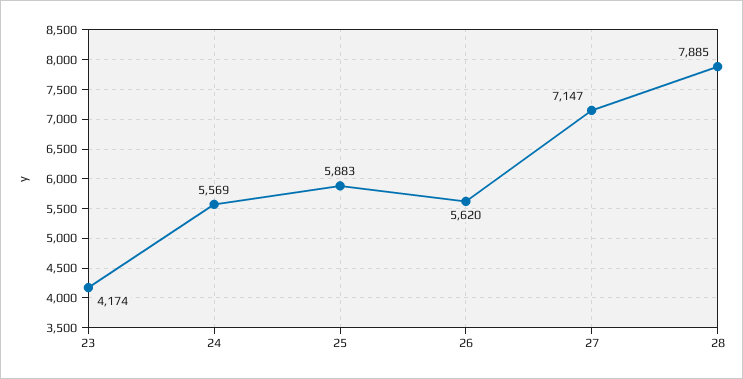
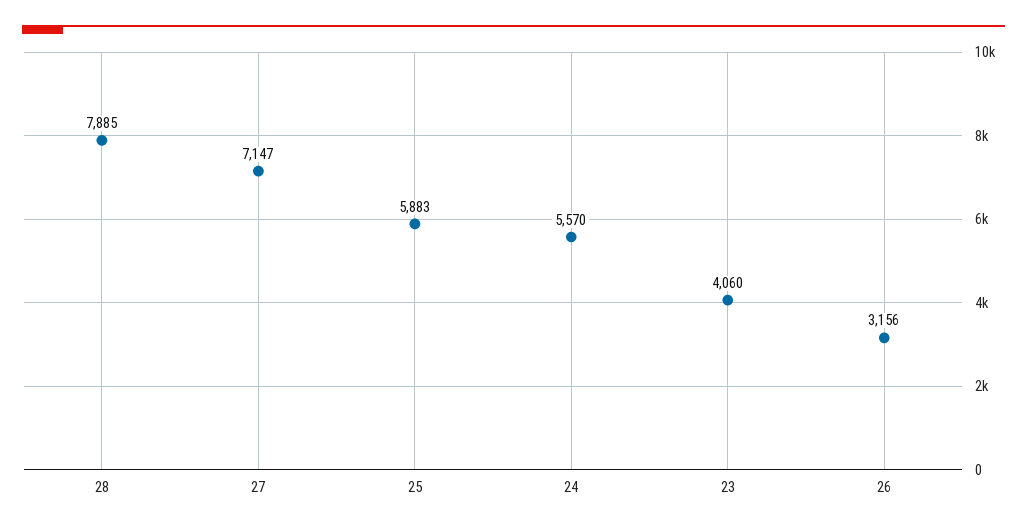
23: 4174 -> 4060
24: 5569 -> 5570
26: 5620 -> 3156

